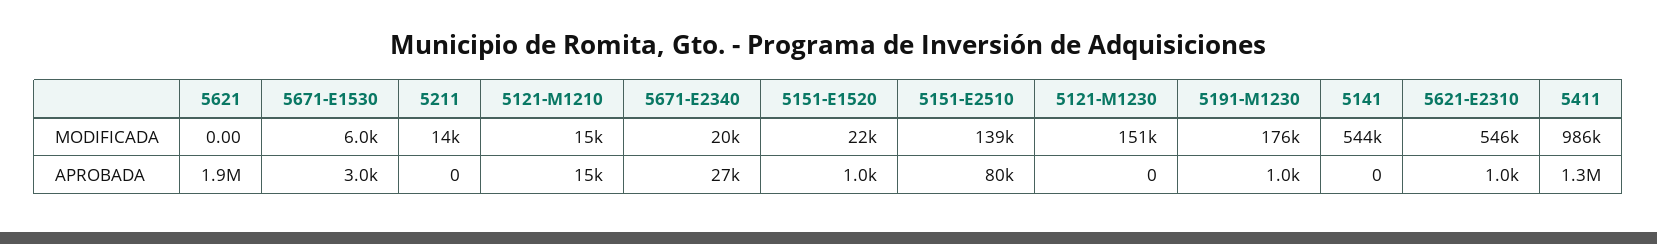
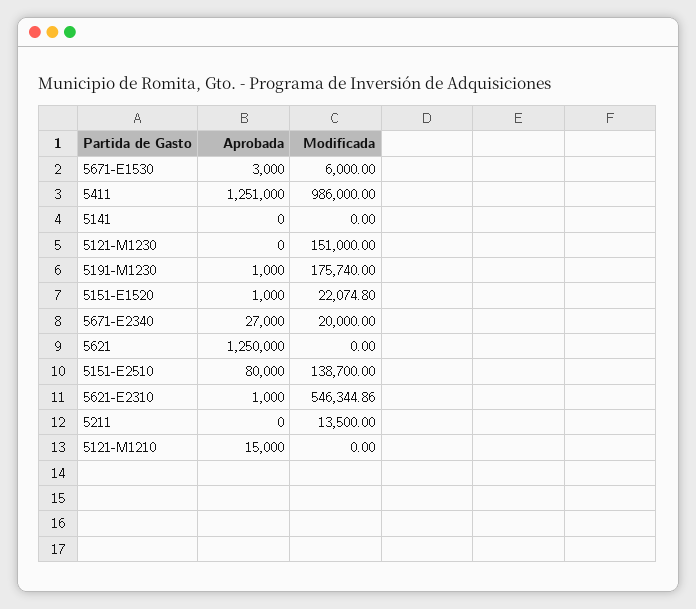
5121-M1210, MODIFICADA: 15000 -> 0
5141, MODIFICADA: 544000 -> 0
5621, APROBADA: 1900000 -> 1250000

